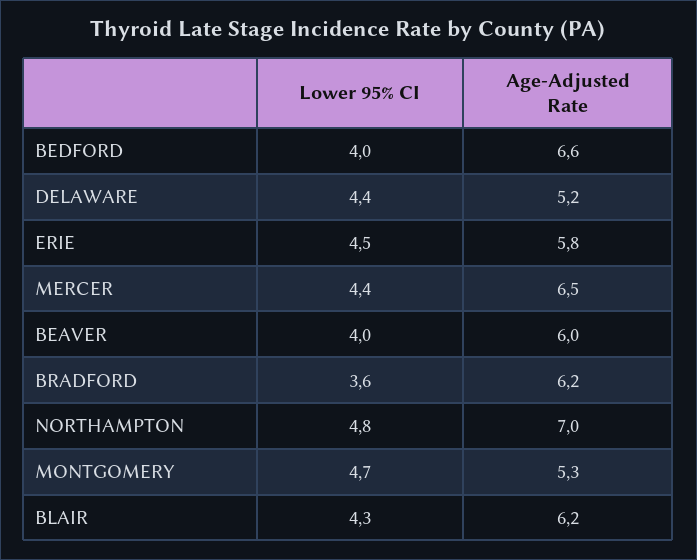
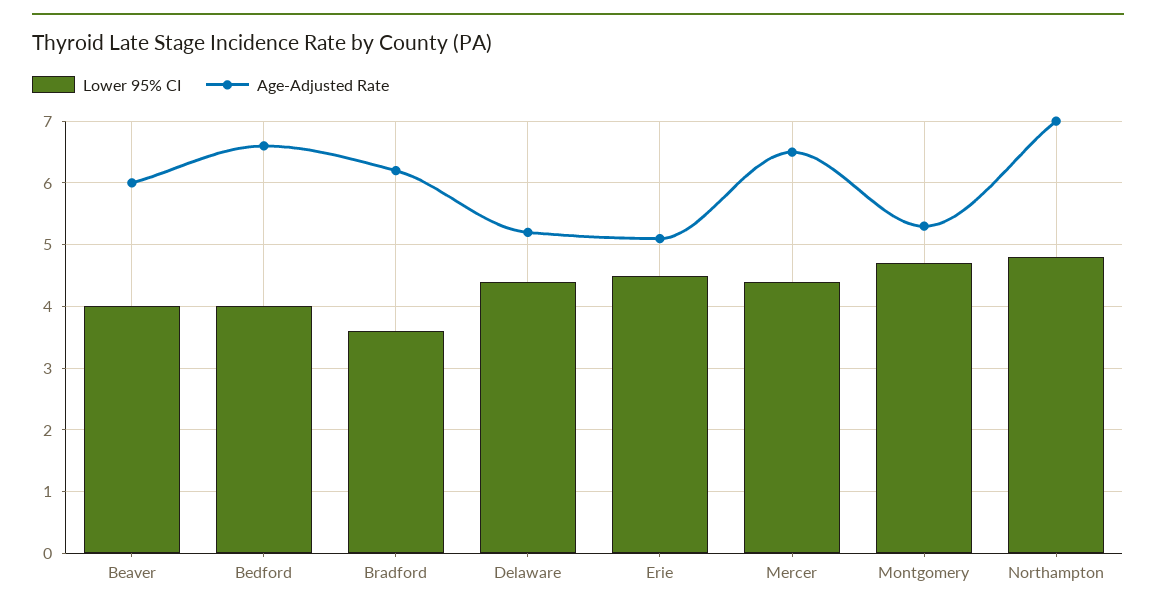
Age-Adjusted Rate, ERIE: 5.8 -> 5.1
Lower 95% CI, BLAIR: 4.3 -> none
Age-Adjusted Rate, BLAIR: 6.2 -> none

